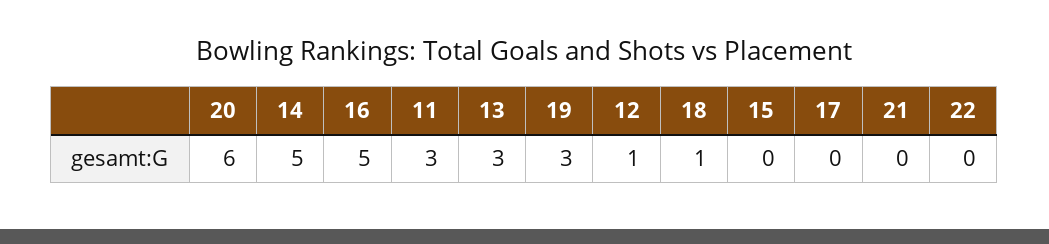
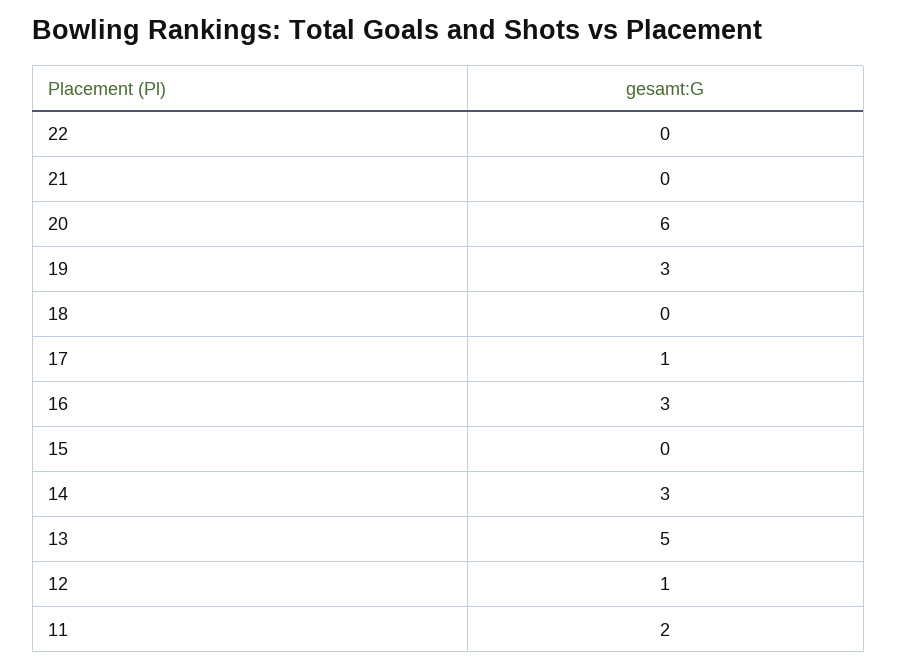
14: 5 -> 3
16: 5 -> 3
11: 3 -> 2
13: 3 -> 5
18: 1 -> 0
17: 0 -> 1

